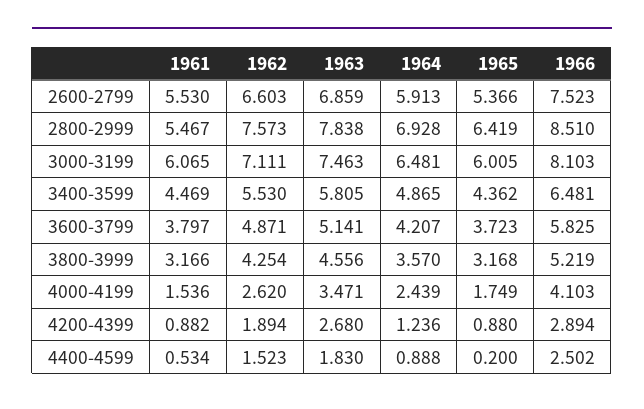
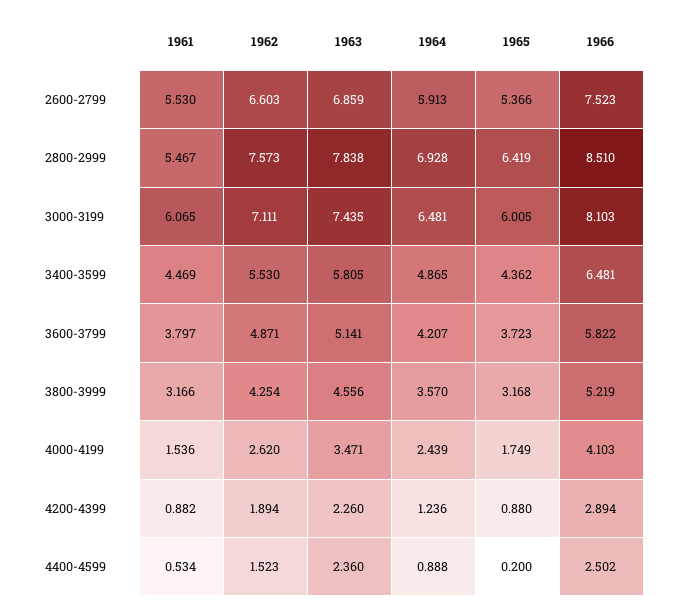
1963, 3000-3199: 7.463 -> 7.435
1966, 3600-3799: 5.825 -> 5.822
1963, 4200-4399: 2.68 -> 2.26
1963, 4400-4599: 1.83 -> 2.36

